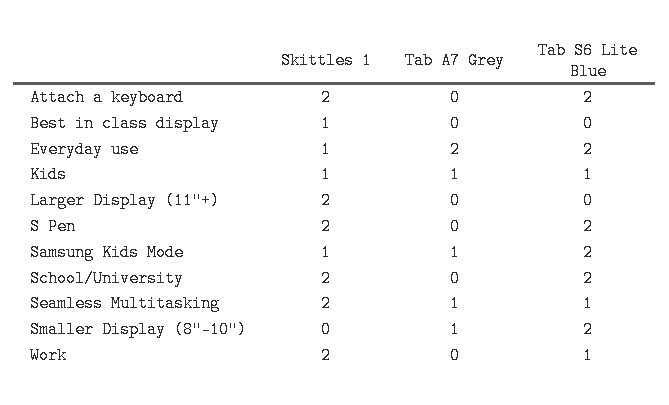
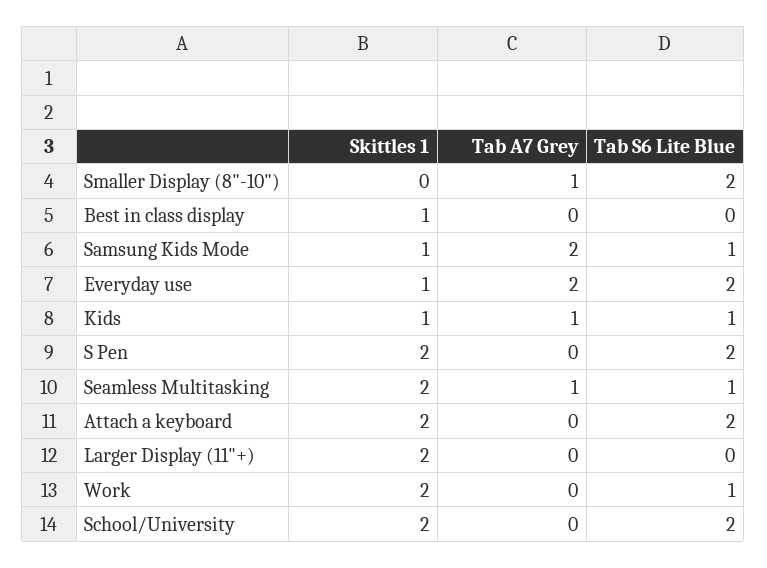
Tab A7 Grey, Samsung Kids Mode: 1 -> 2
Tab S6 Lite Blue, Samsung Kids Mode: 2 -> 1

